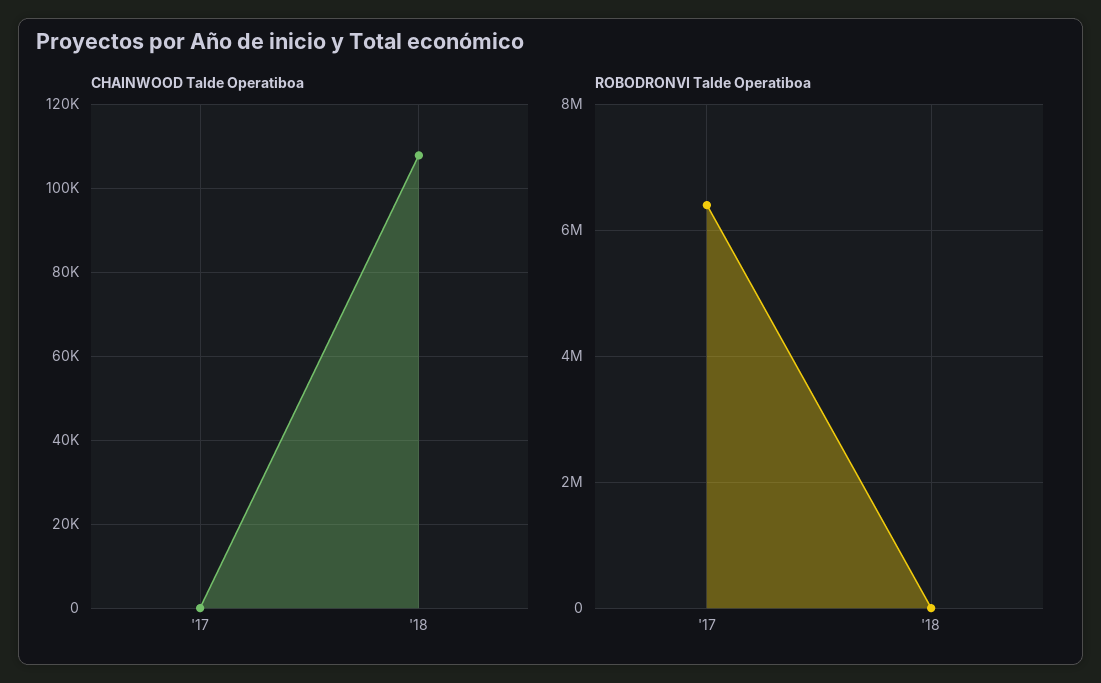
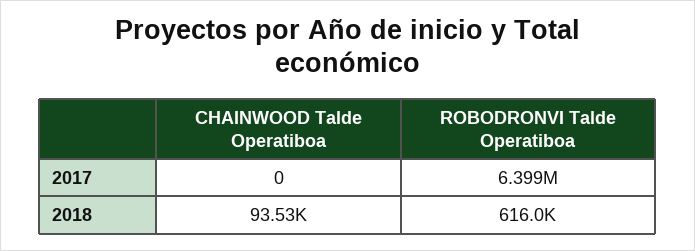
CHAINWOOD Talde Operatiboa, '18: 108000 -> 93530
ROBODRONVI Talde Operatiboa, '18: 0 -> 616000

